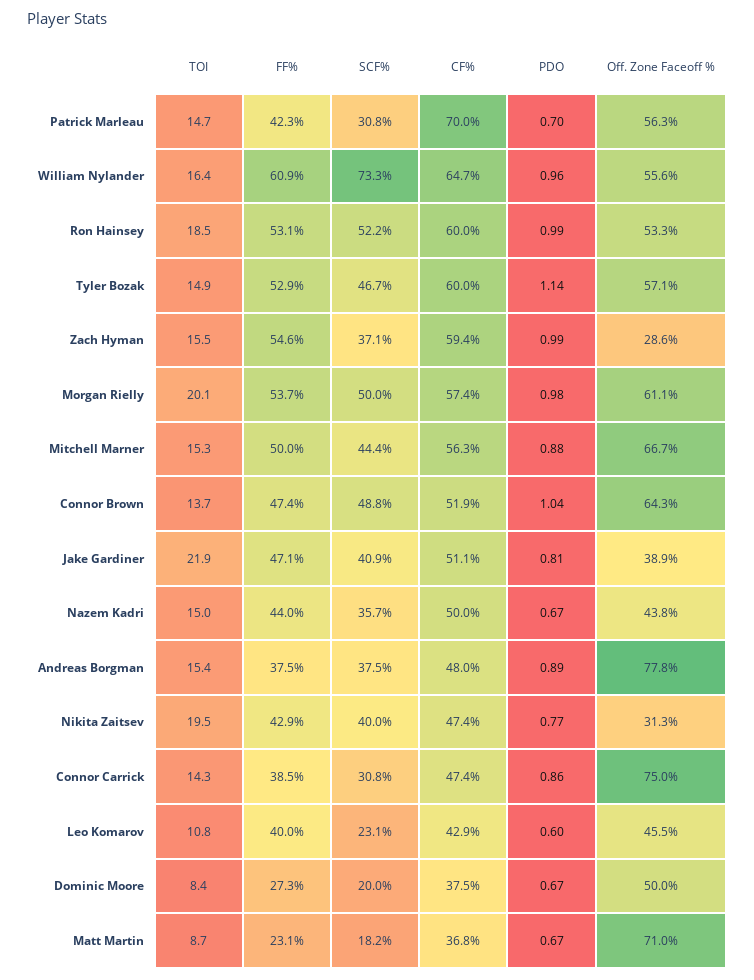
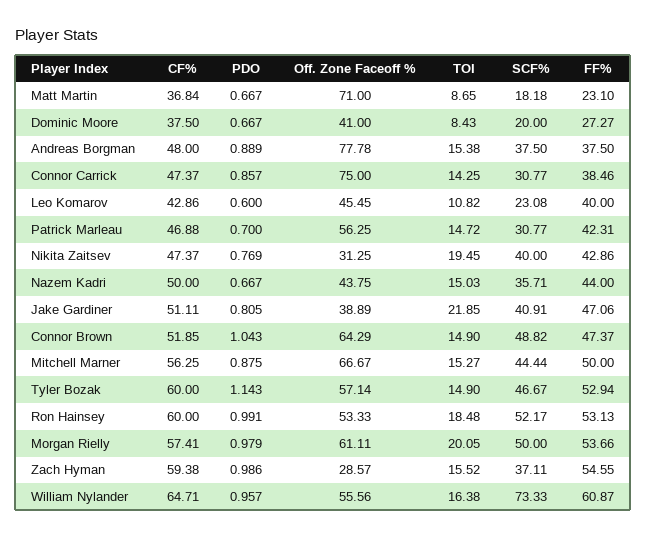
CF%, Patrick Marleau: 70 -> 46.88
TOI, Connor Brown: 13.7 -> 14.9
Off. Zone Faceoff %, Dominic Moore: 50 -> 41

